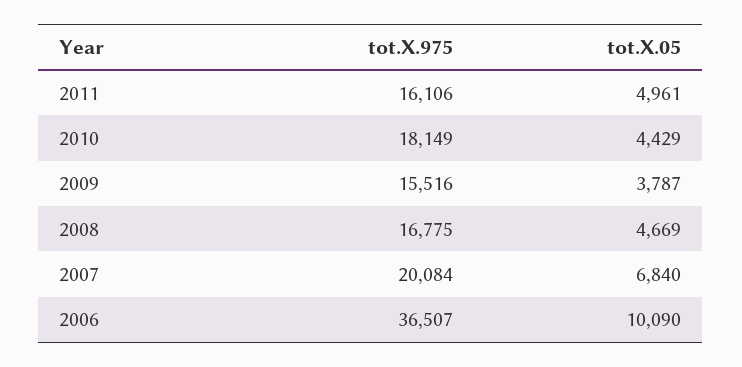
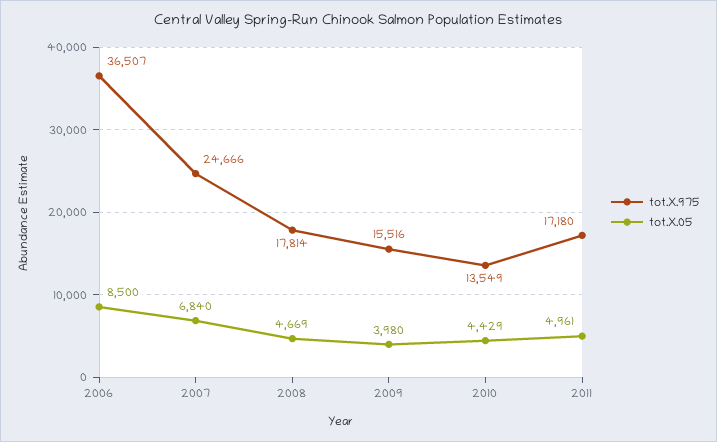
tot.X.975, 2011: 16106 -> 17180
tot.X.975, 2010: 18149 -> 13549
tot.X.05, 2009: 3787 -> 3980
tot.X.975, 2008: 16775 -> 17814
tot.X.975, 2007: 20084 -> 24666
tot.X.05, 2006: 10090 -> 8500

